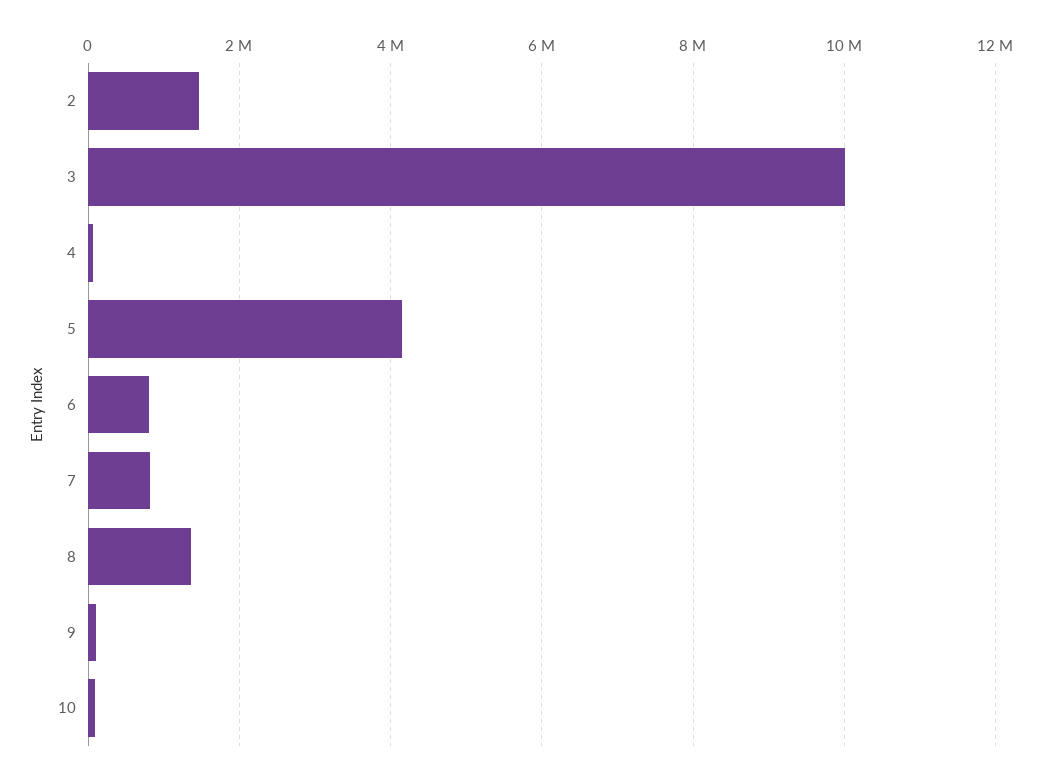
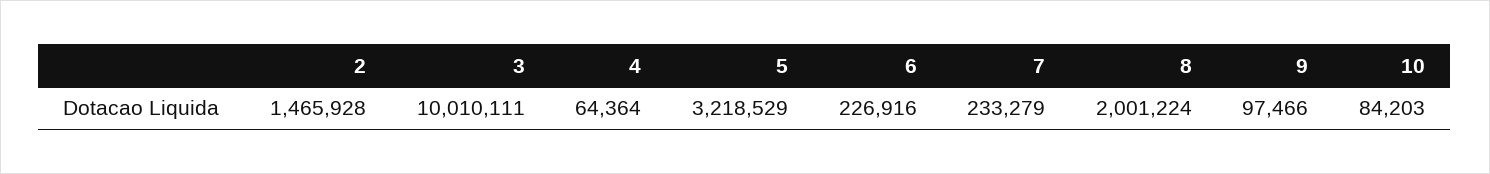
5: 4200000 -> 3218529
6: 800000 -> 226916
7: 800000 -> 233279
8: 1400000 -> 2001224

